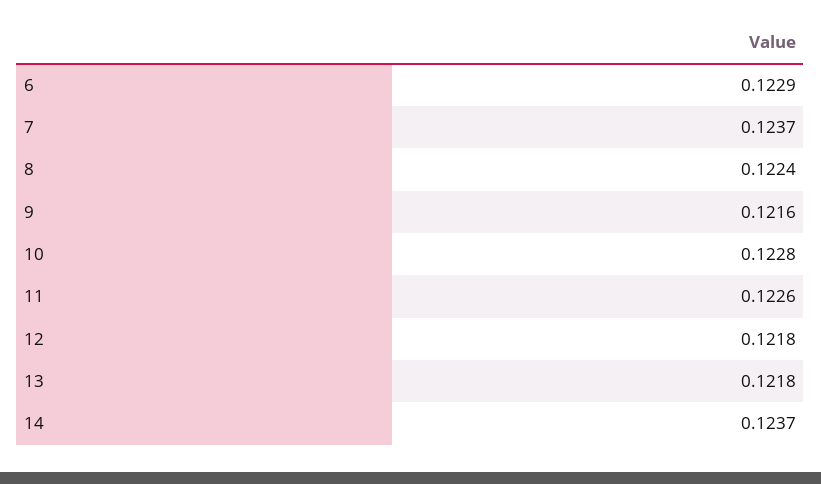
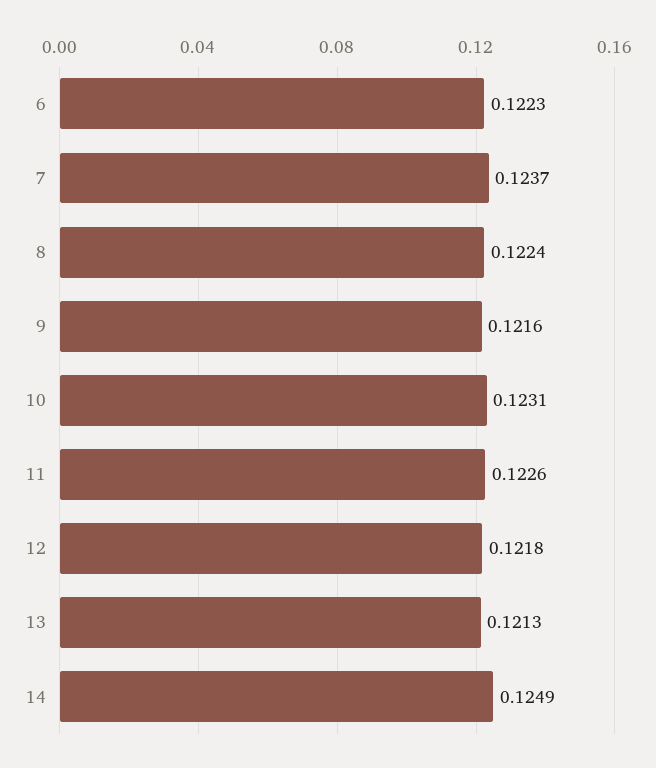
6: 0.1229 -> 0.1223
10: 0.1228 -> 0.1231
13: 0.1218 -> 0.1213
14: 0.1237 -> 0.1249

